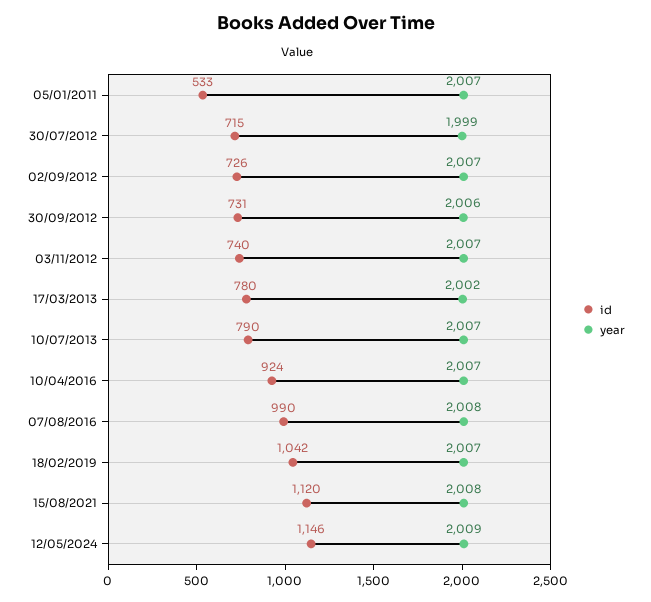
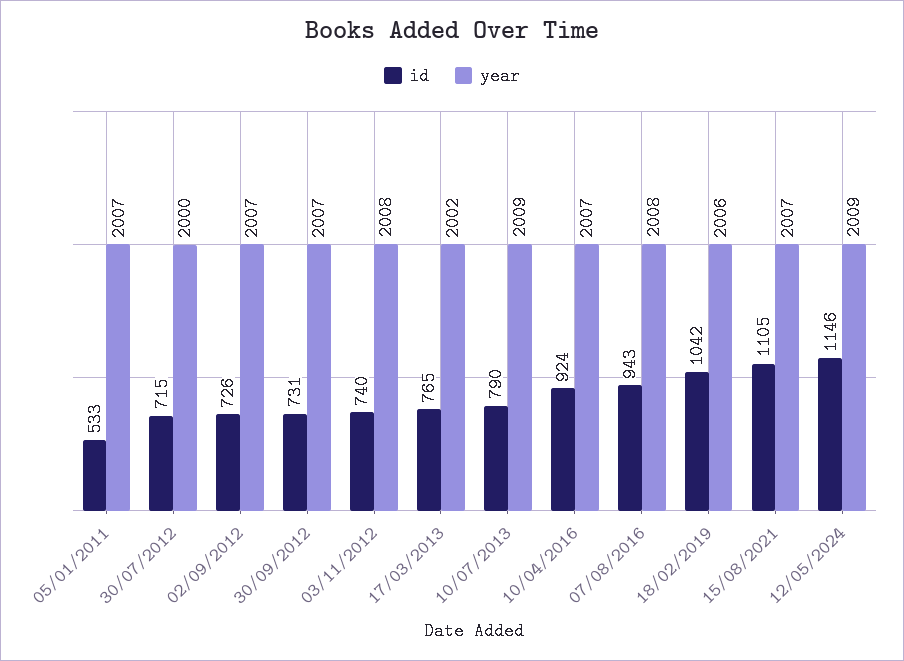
year, 30/07/2012: 1999 -> 2000
year, 30/09/2012: 2006 -> 2007
year, 03/11/2012: 2007 -> 2008
id, 17/03/2013: 780 -> 765
year, 10/07/2013: 2007 -> 2009
id, 07/08/2016: 990 -> 943
year, 18/02/2019: 2007 -> 2006
id, 15/08/2021: 1120 -> 1105
year, 15/08/2021: 2008 -> 2007

